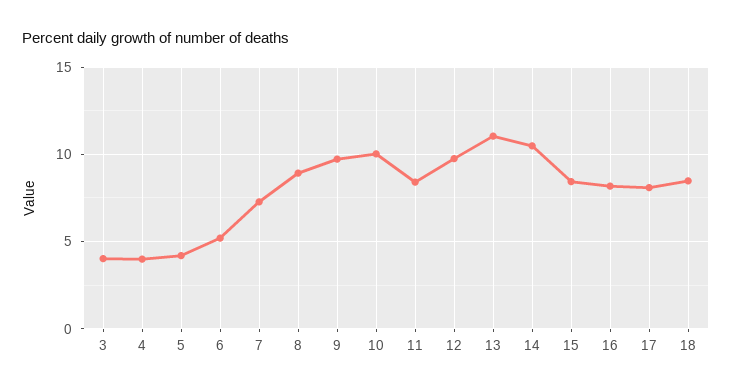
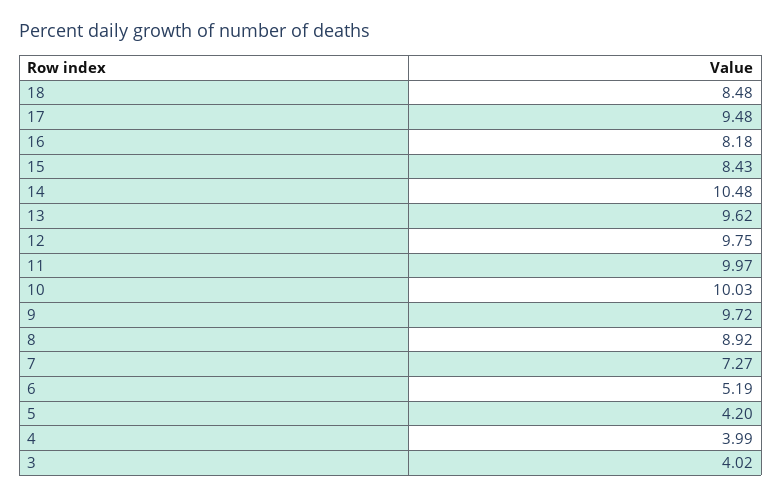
11: 8.5 -> 9.97
13: 11 -> 9.62
17: 8 -> 9.48

